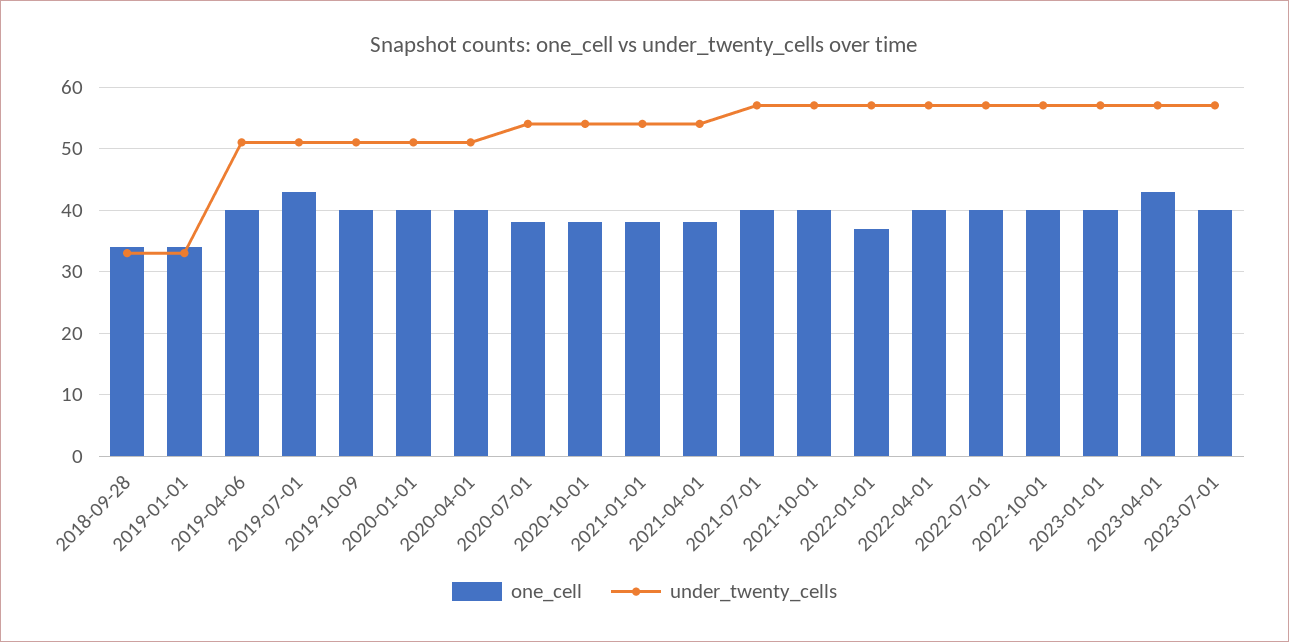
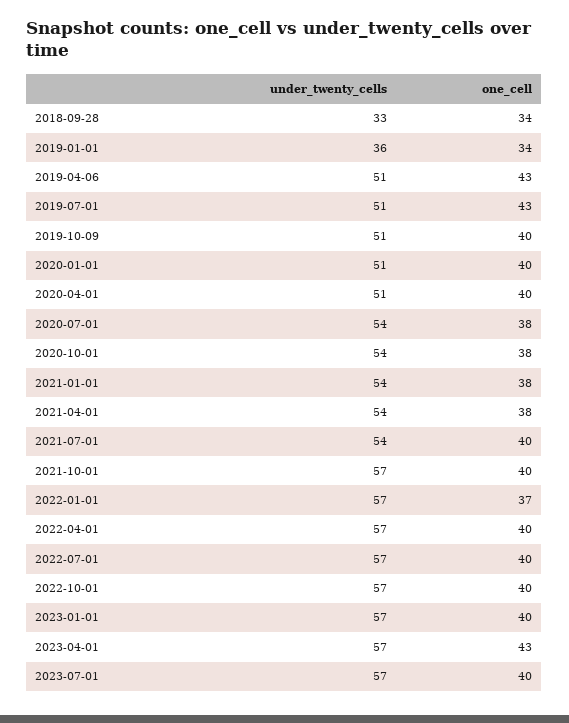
under_twenty_cells, 2019-01-01: 33 -> 36
one_cell, 2019-04-06: 40 -> 43
under_twenty_cells, 2021-07-01: 57 -> 54

